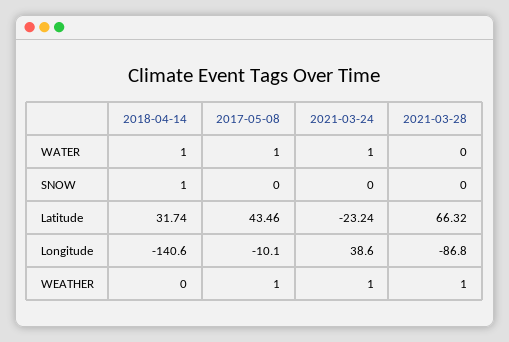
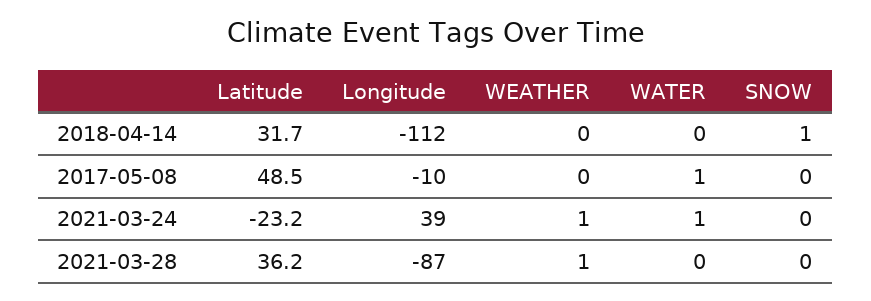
2018-04-14, WATER: 1 -> 0
2017-05-08, Latitude: 43.46 -> 48.5
2021-03-28, Latitude: 66.32 -> 36.2
2018-04-14, Longitude: -140.6 -> -112
2017-05-08, WEATHER: 1 -> 0

